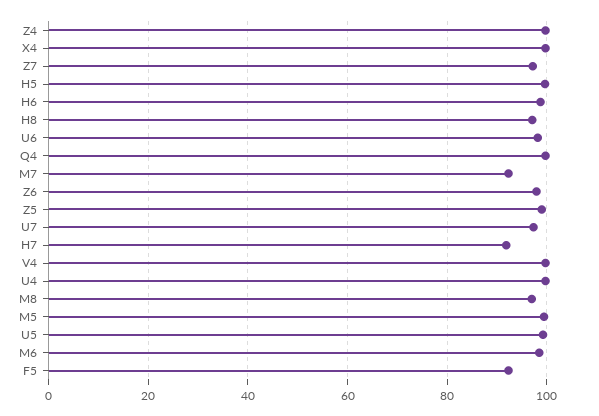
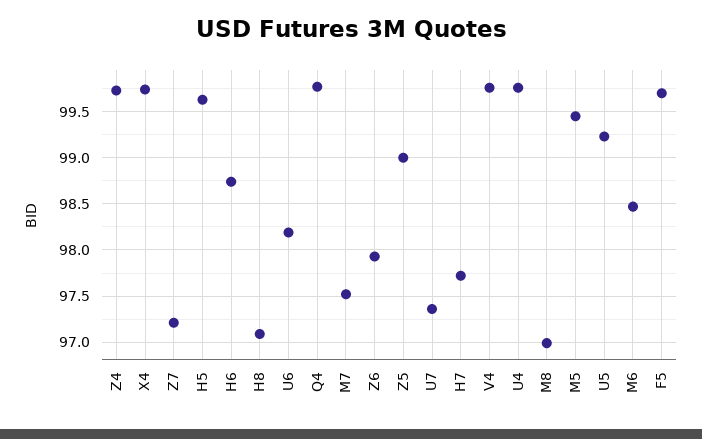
M7: 92 -> 97.5
H7: 92 -> 97.7
F5: 92 -> 99.7

